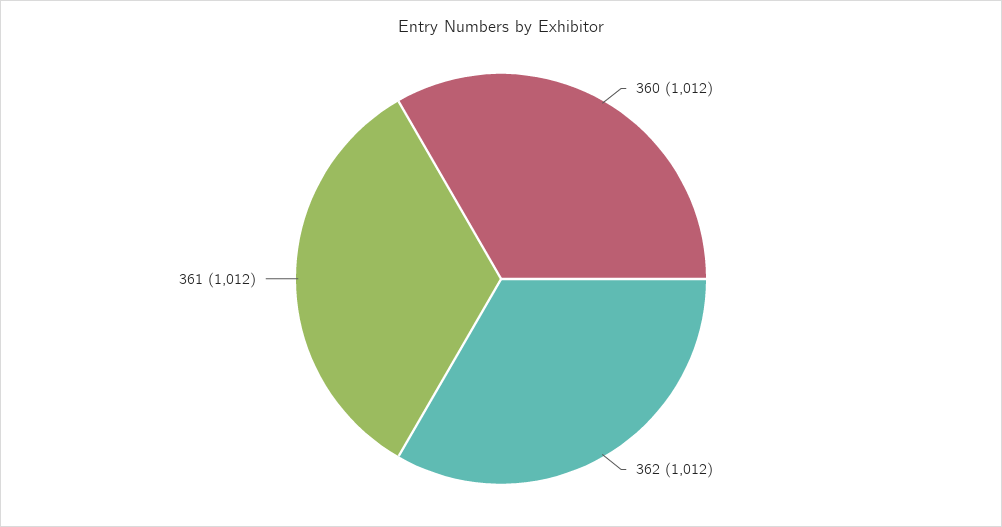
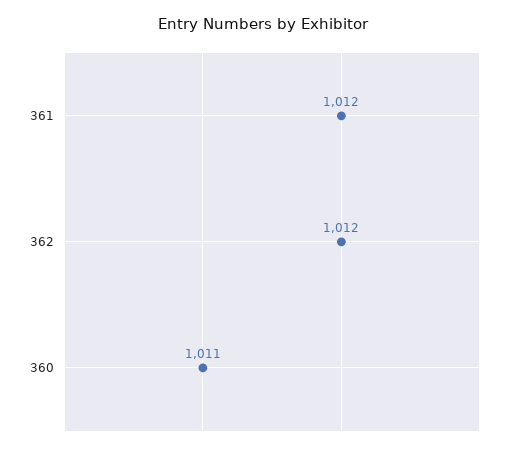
360: 1012 -> 1011

